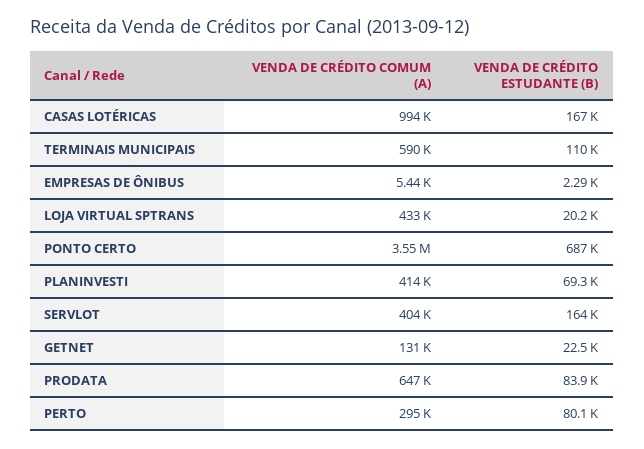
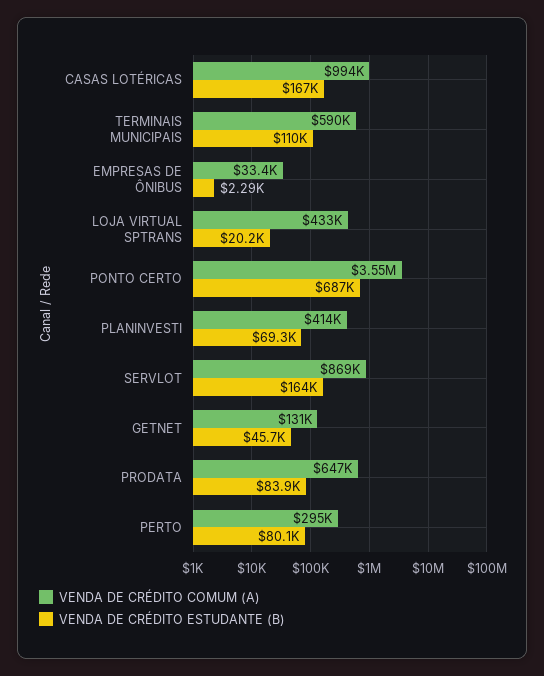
VENDA DE CRÉDITO COMUM (A), EMPRESAS DE ÔNIBUS: 5440 -> 33400
VENDA DE CRÉDITO COMUM (A), SERVLOT: 404000 -> 869000
VENDA DE CRÉDITO ESTUDANTE (B), GETNET: 22500 -> 45700

